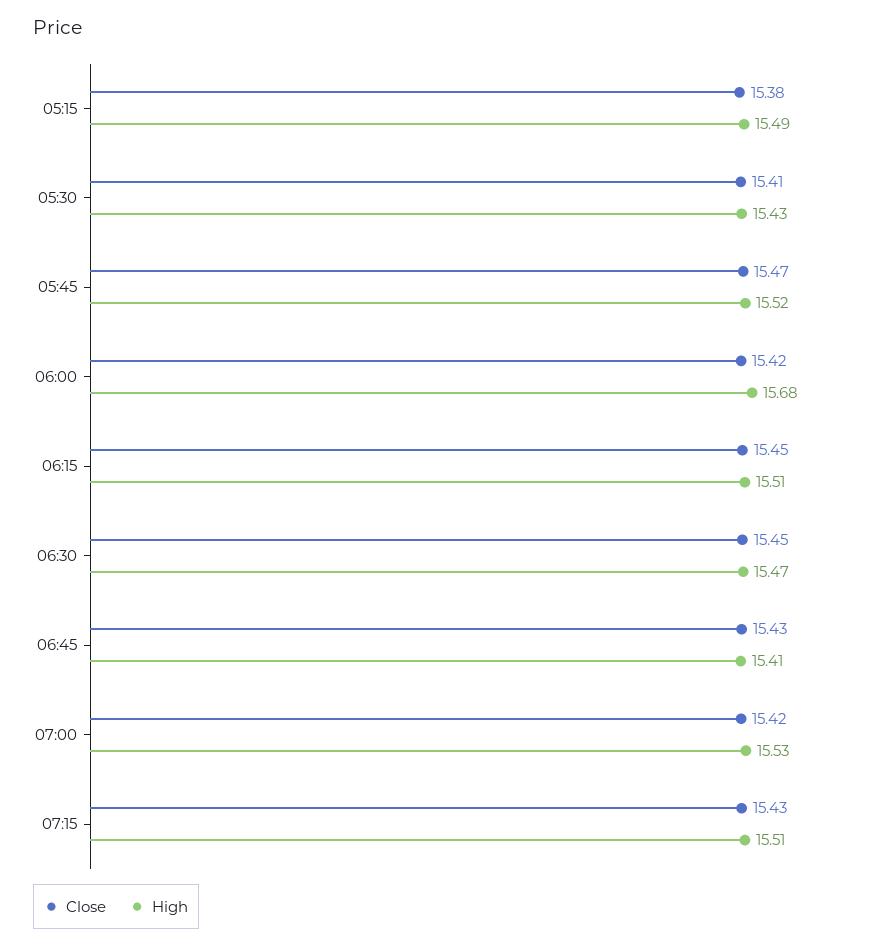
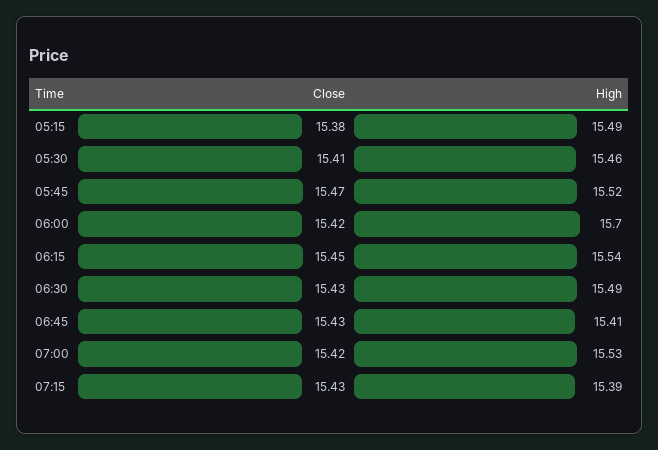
High, 05:30: 15.43 -> 15.46
High, 06:00: 15.68 -> 15.7
High, 06:15: 15.51 -> 15.54
Close, 06:30: 15.45 -> 15.43
High, 06:30: 15.47 -> 15.49
High, 07:15: 15.51 -> 15.39

